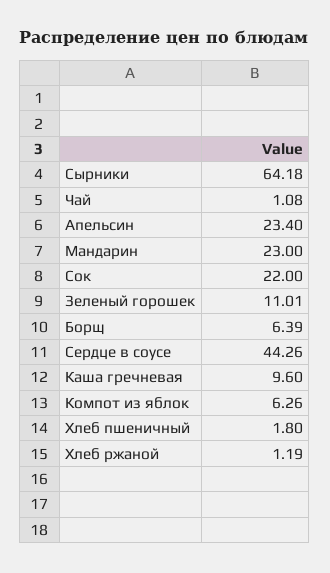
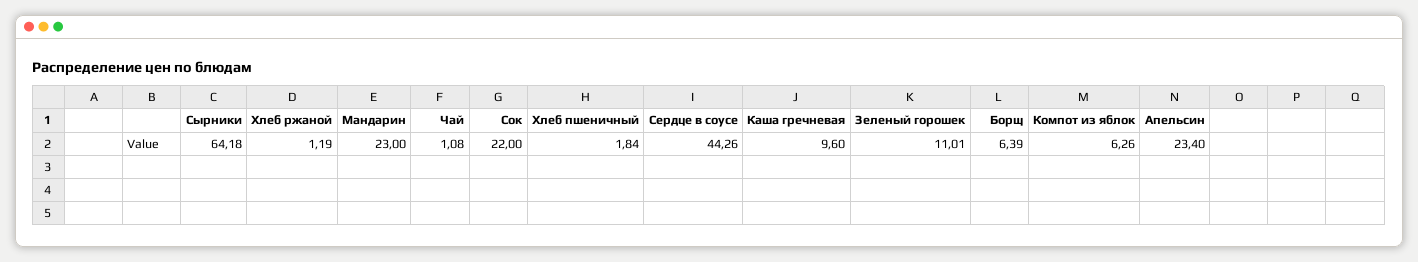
Хлеб пшеничный: 1.8 -> 1.84

